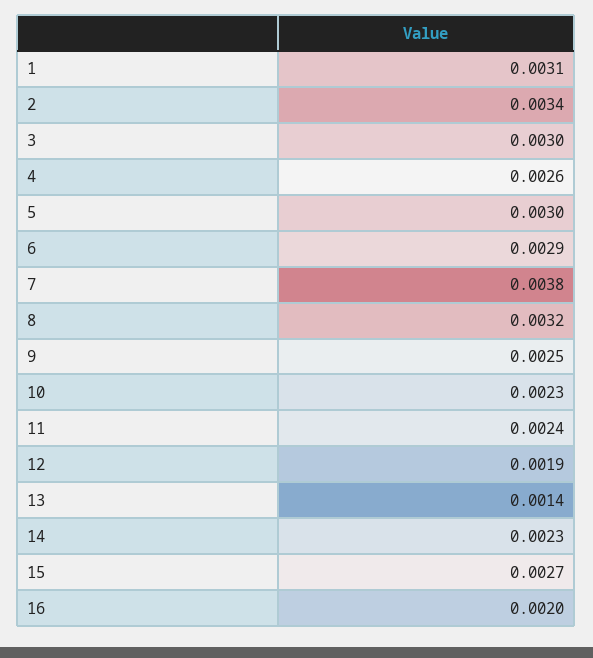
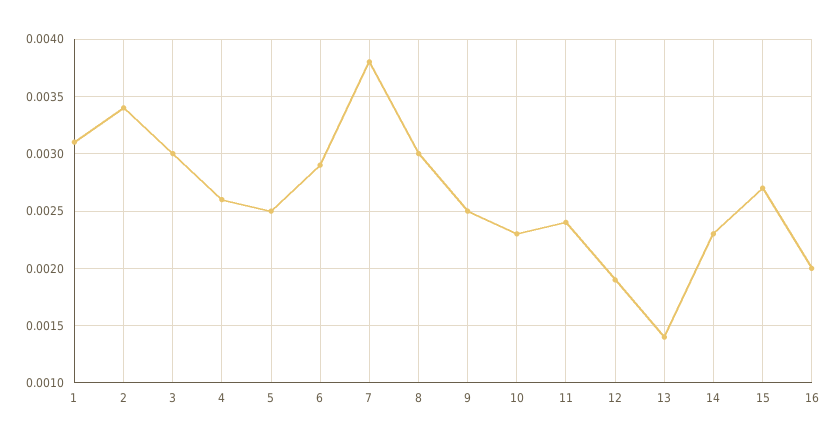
5: 0.003 -> 0.0025
8: 0.0032 -> 0.003

